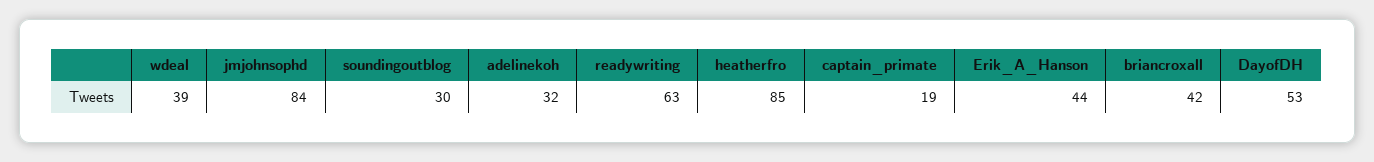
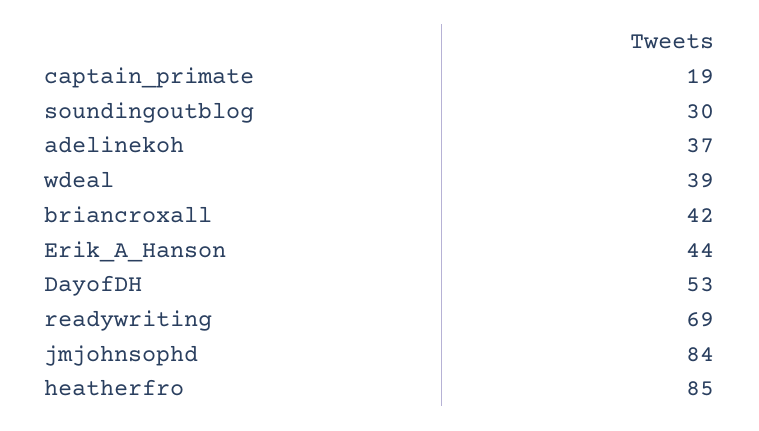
adelinekoh: 32 -> 37
readywriting: 63 -> 69

